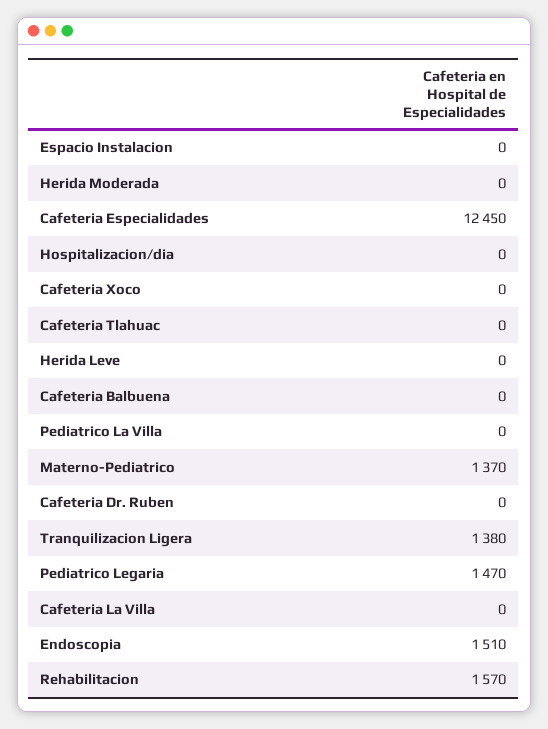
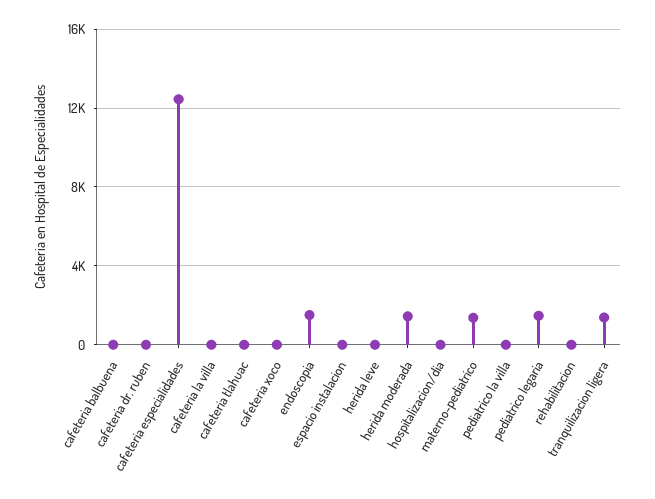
Herida Moderada: 0 -> 1500
Rehabilitacion: 1570 -> 0

